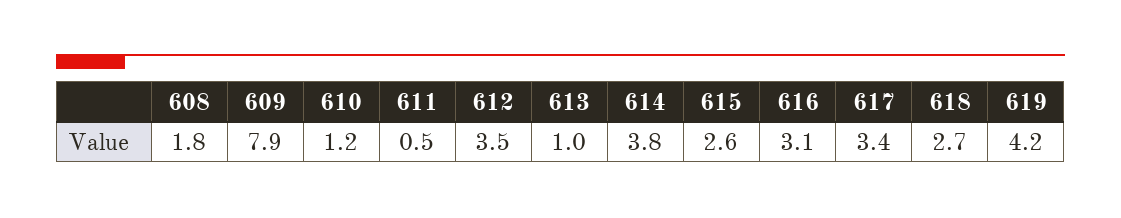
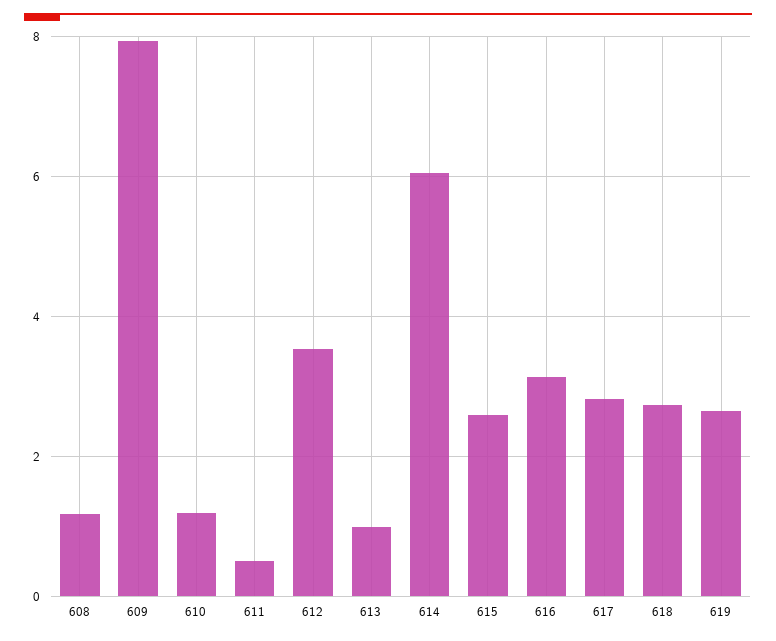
608: 1.8 -> 1.2
614: 3.8 -> 6
617: 3.4 -> 2.8
619: 4.2 -> 2.6

